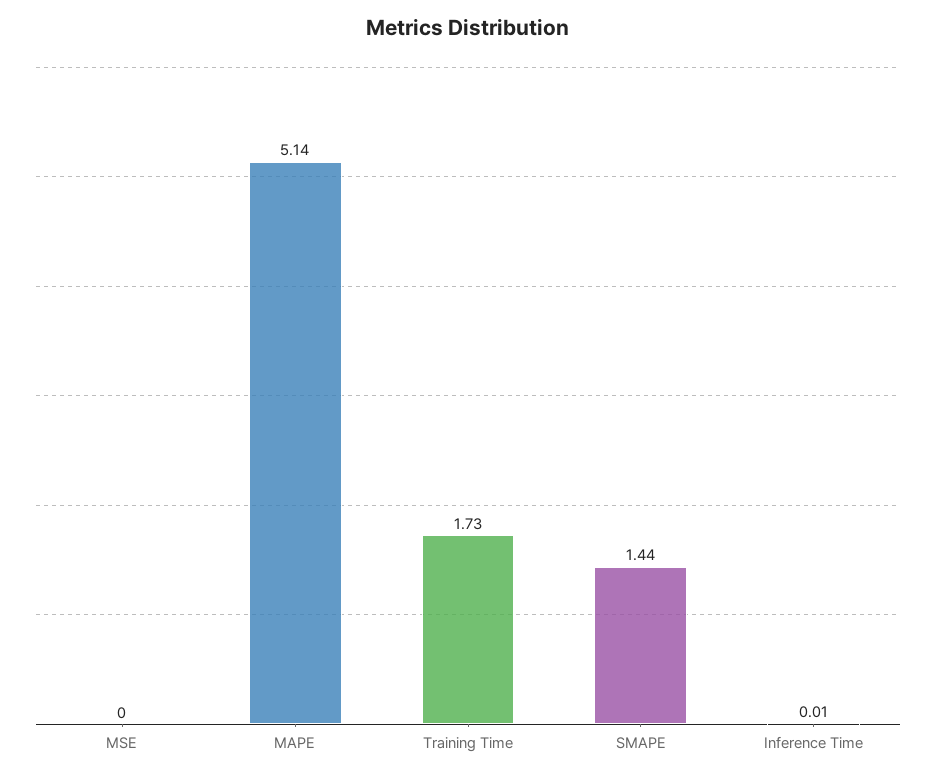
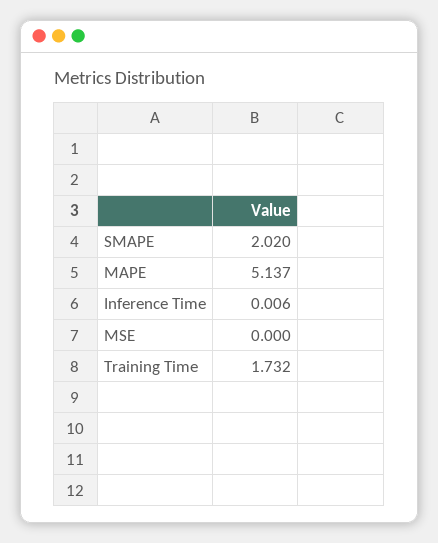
SMAPE: 1.44 -> 2.02

